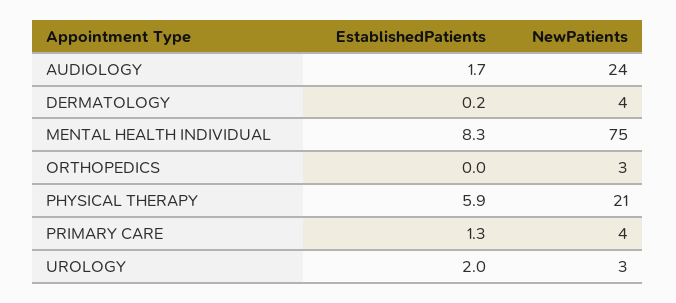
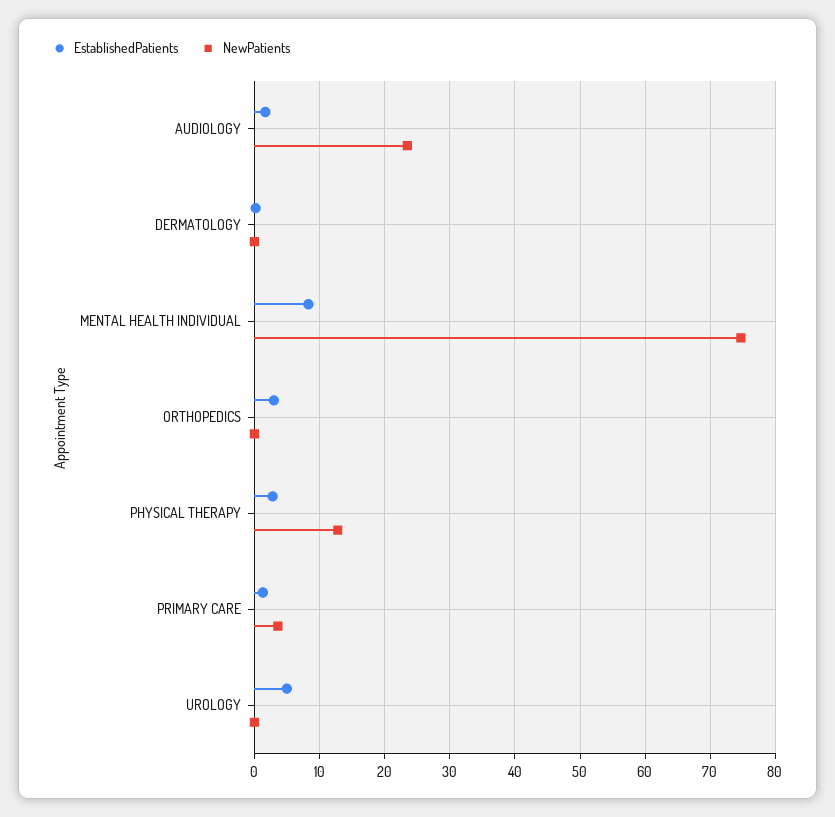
NewPatients, DERMATOLOGY: 4 -> 0
EstablishedPatients, ORTHOPEDICS: 0 -> 3
NewPatients, ORTHOPEDICS: 3 -> 0
EstablishedPatients, PHYSICAL THERAPY: 5.9 -> 3
NewPatients, PHYSICAL THERAPY: 21 -> 13
EstablishedPatients, UROLOGY: 2 -> 5
NewPatients, UROLOGY: 3 -> 0

